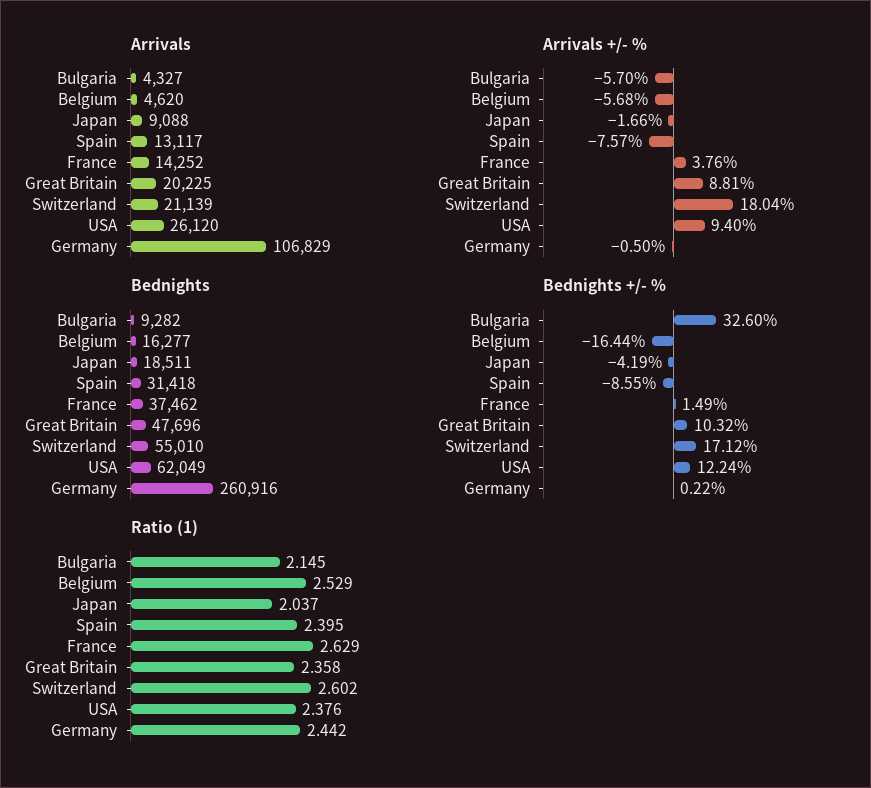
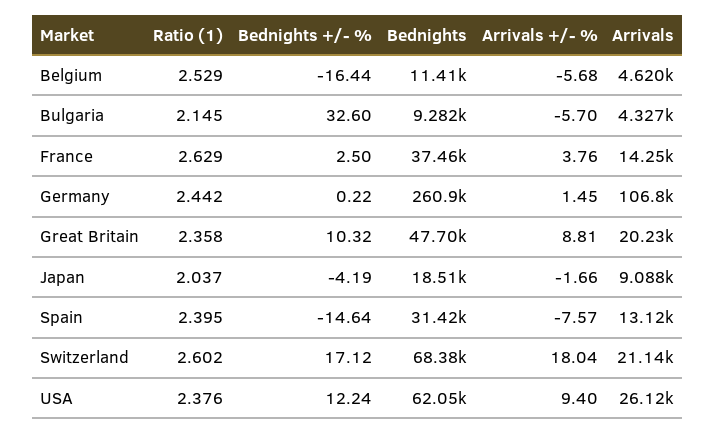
Arrivals +/- %, Germany: -0.5 -> 1.45
Bednights, Belgium: 16277 -> 11410
Bednights, Switzerland: 55010 -> 68380
Bednights +/- %, Spain: -8.55 -> -14.64
Bednights +/- %, France: 1.49 -> 2.5

